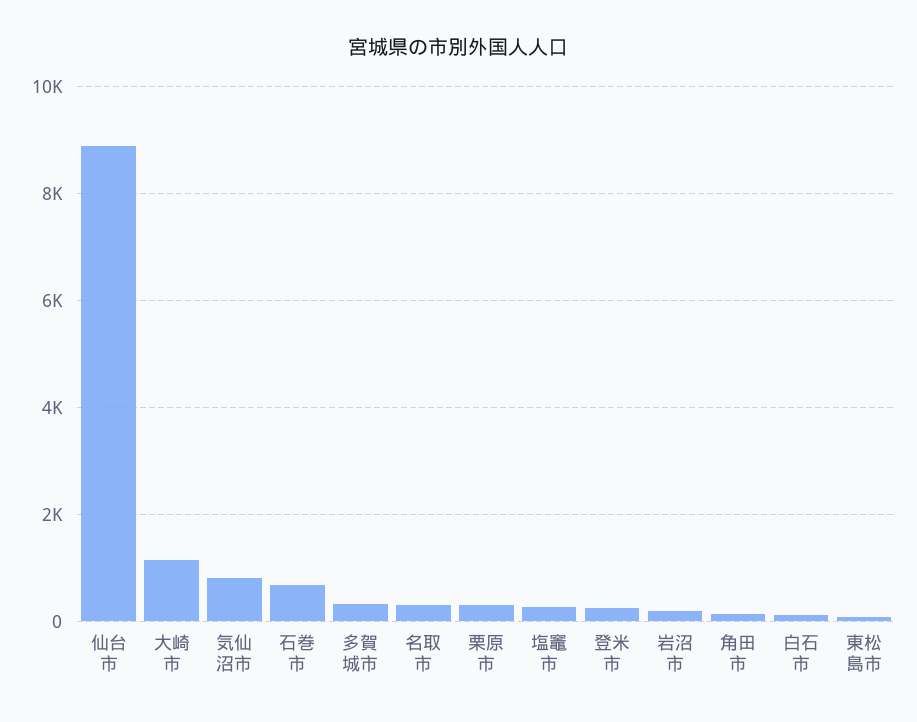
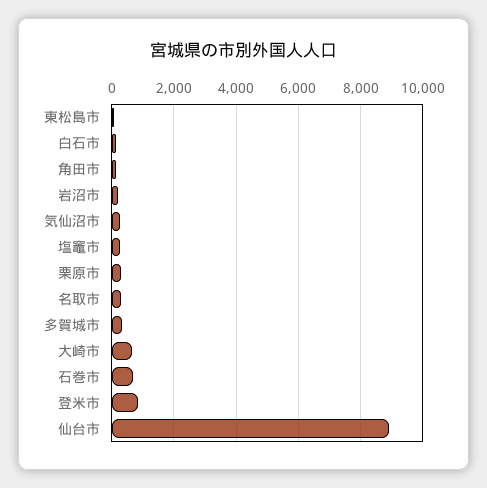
大崎市: 1200 -> 600
気仙沼市: 800 -> 200
登米市: 200 -> 800

